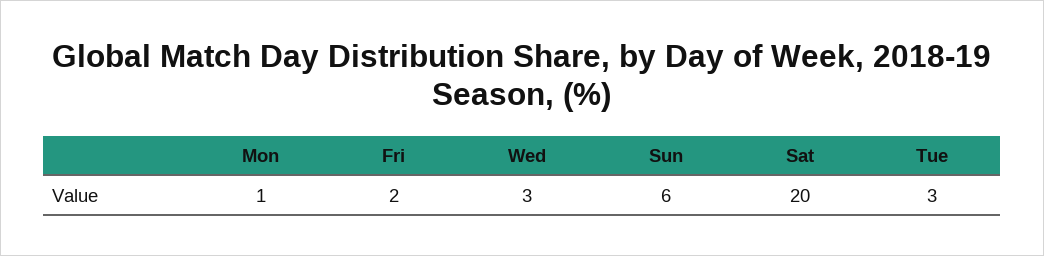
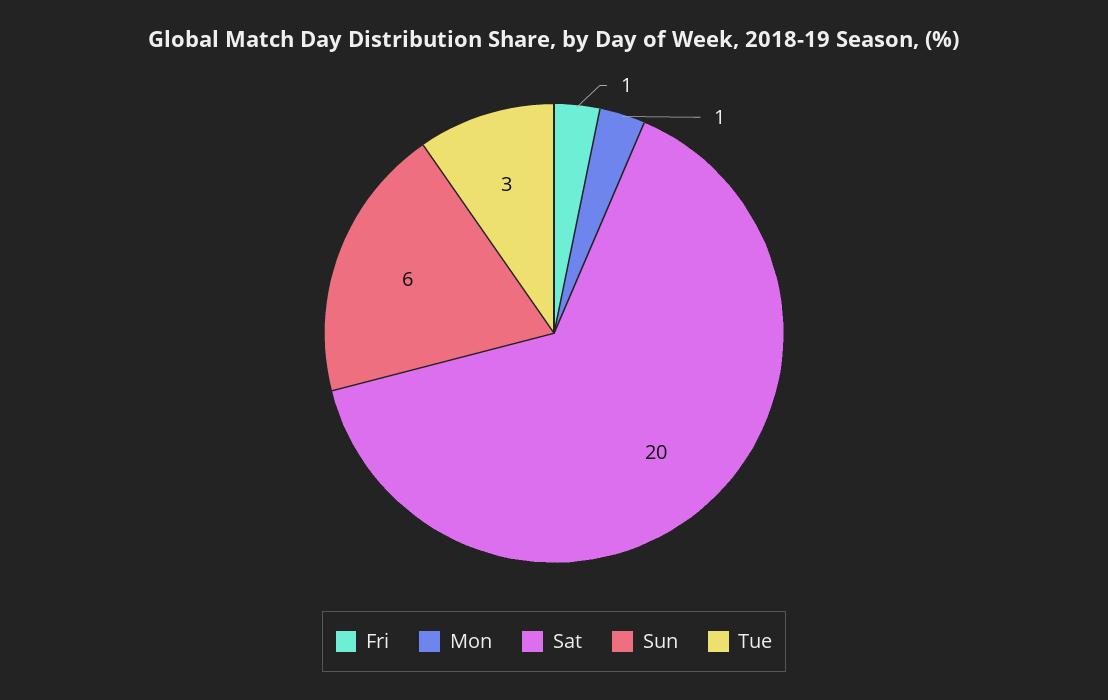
Fri: 2 -> 1
Wed: 3 -> none

